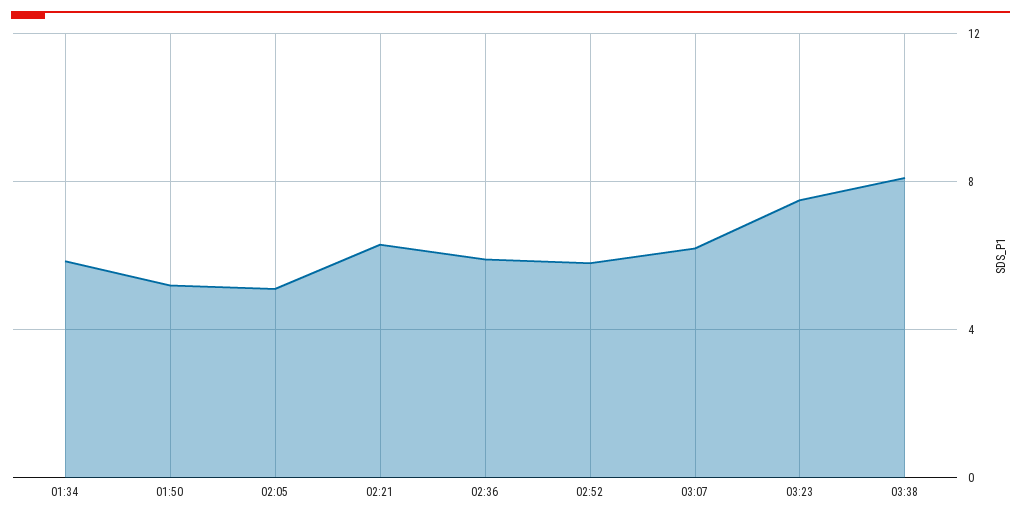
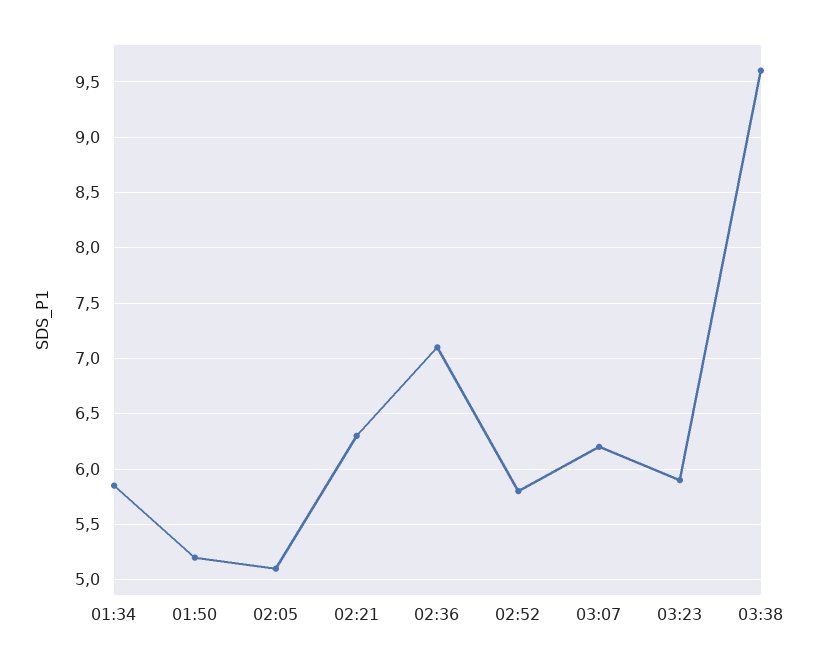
02:36: 6 -> 7.1
03:23: 7.5 -> 5.9
03:38: 8 -> 9.6

